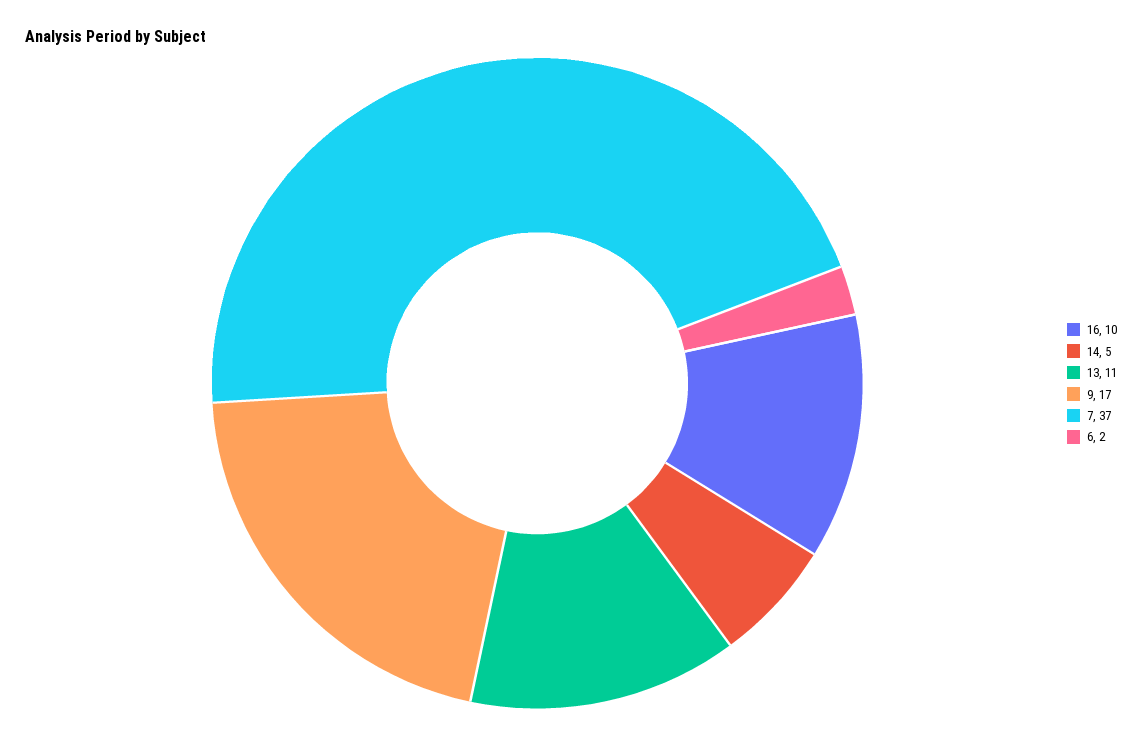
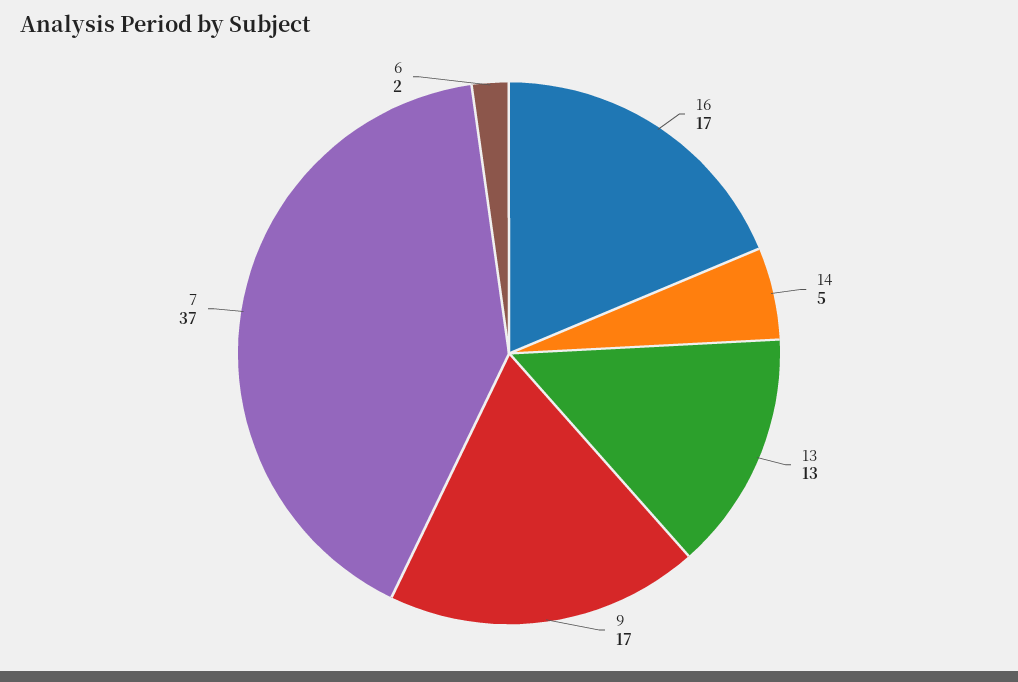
16: 10 -> 17
13: 11 -> 13

